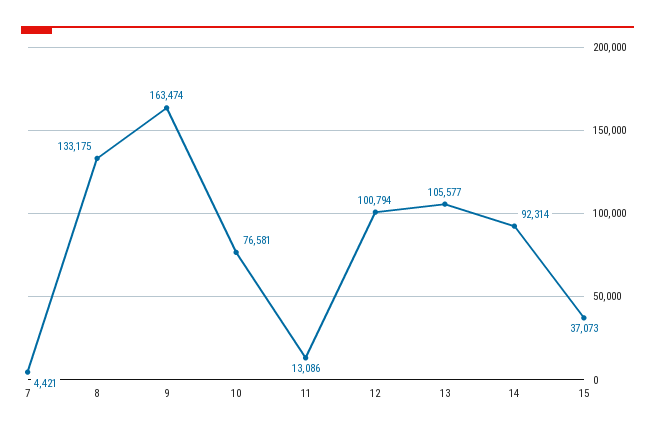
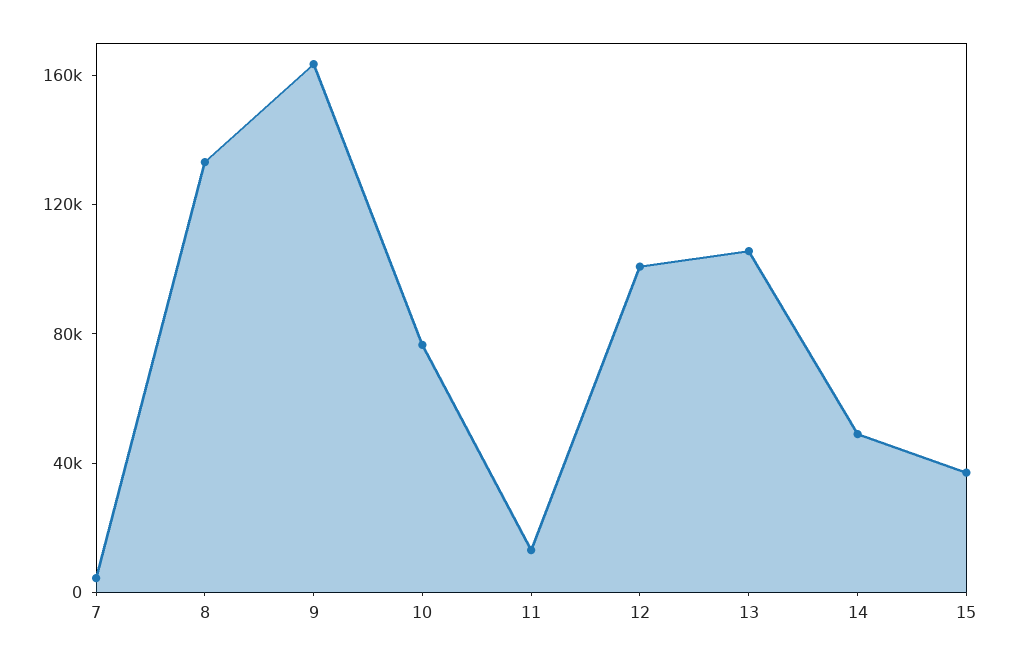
14: 92314 -> 50000

